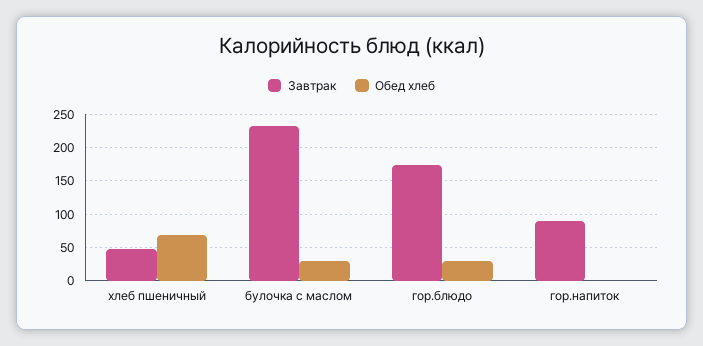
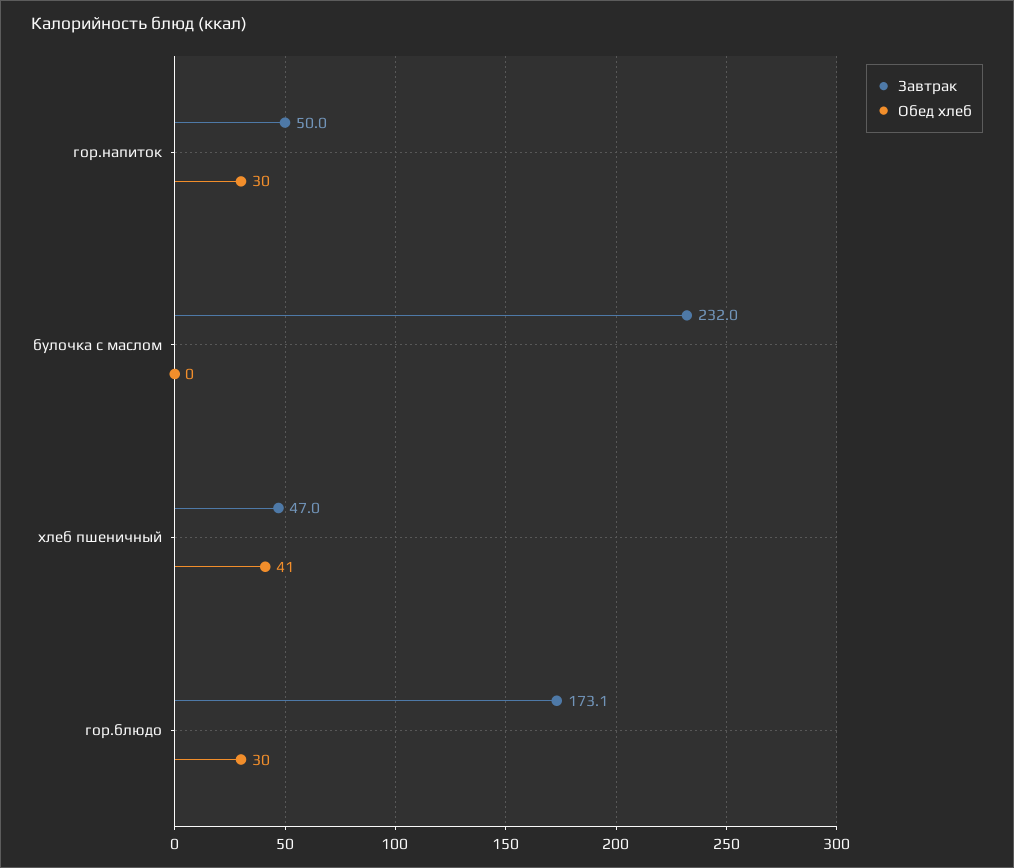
Обед хлеб, хлеб пшеничный: 70 -> 41
Обед хлеб, булочка с маслом: 30 -> 0
Завтрак, гор.напиток: 90 -> 50
Обед хлеб, гор.напиток: 0 -> 30

